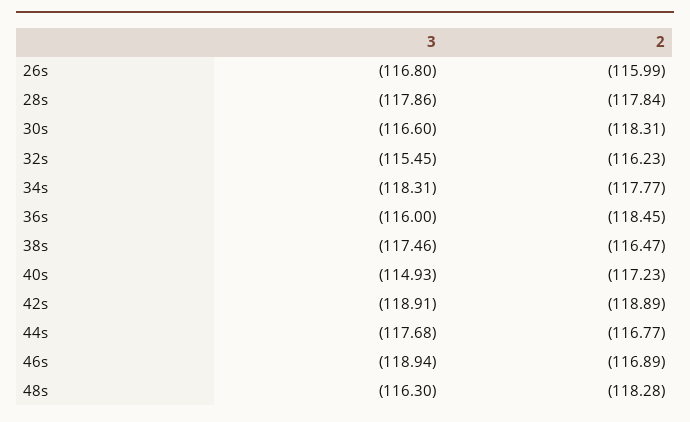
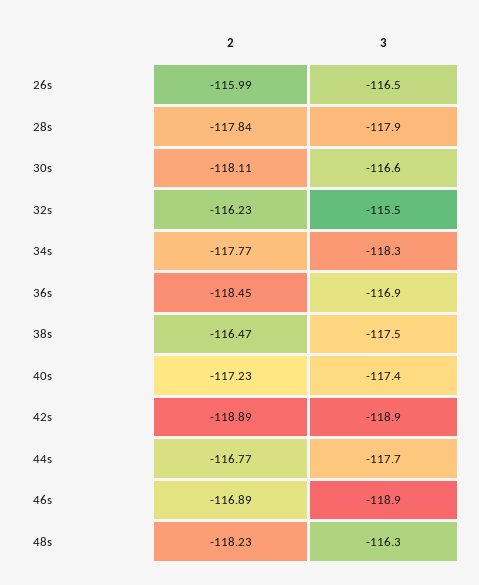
3, 26s: -116.8 -> -116.5
2, 30s: -118.31 -> -118.11
3, 36s: -116 -> -116.9
3, 40s: -114.93 -> -117.4
2, 48s: -118.28 -> -118.23

